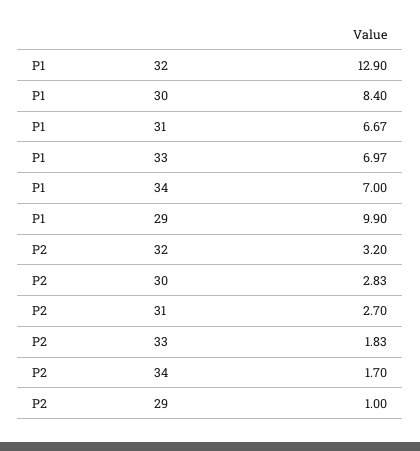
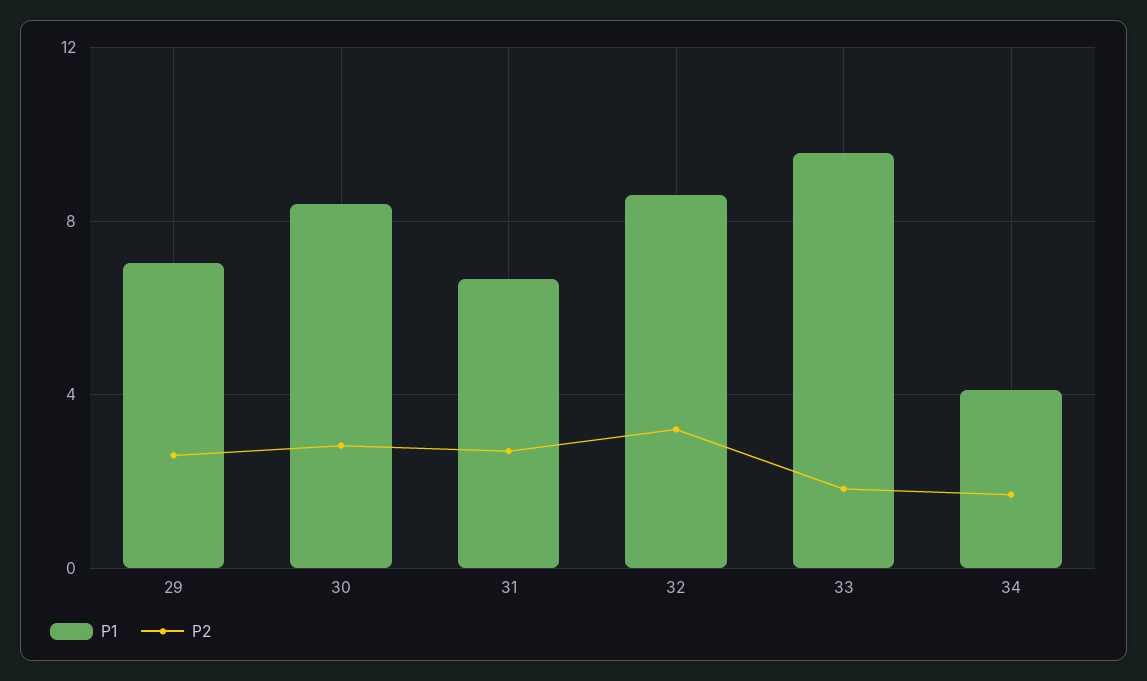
P1, 32: 12.9 -> 8.5
P1, 33: 6.97 -> 9.5
P1, 34: 7 -> 4
P1, 29: 9.9 -> 7
P2, 29: 1 -> 2.5

